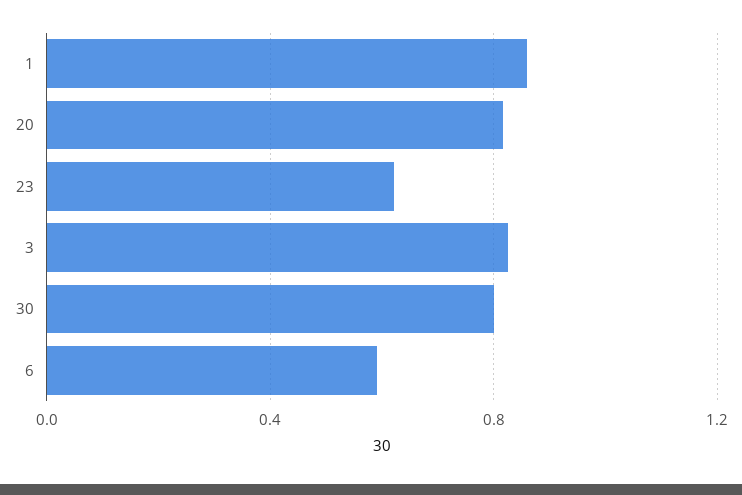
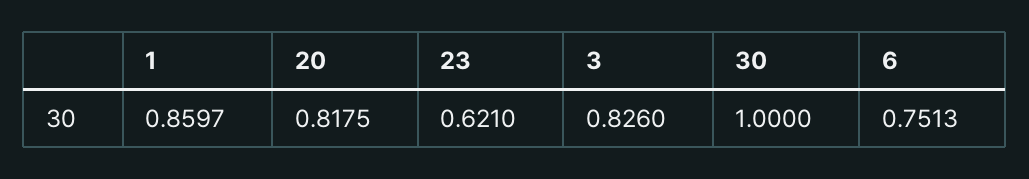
30: 0.8 -> 1
6: 0.6 -> 0.7513

